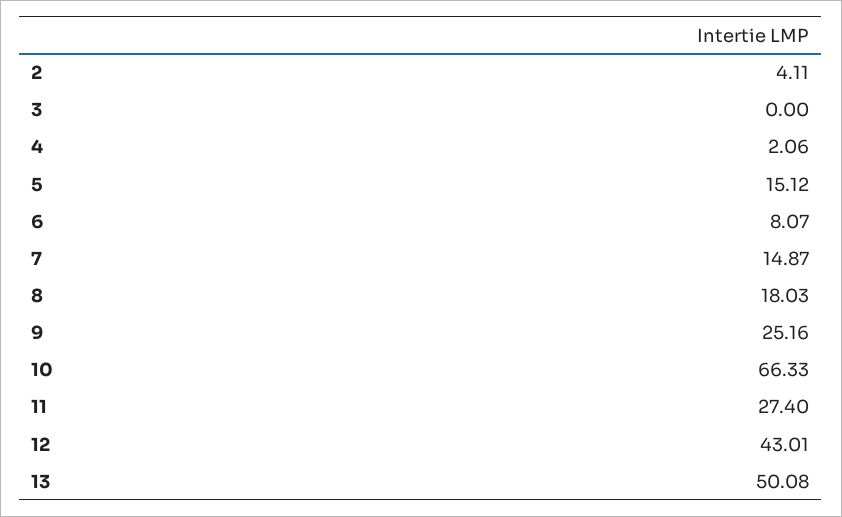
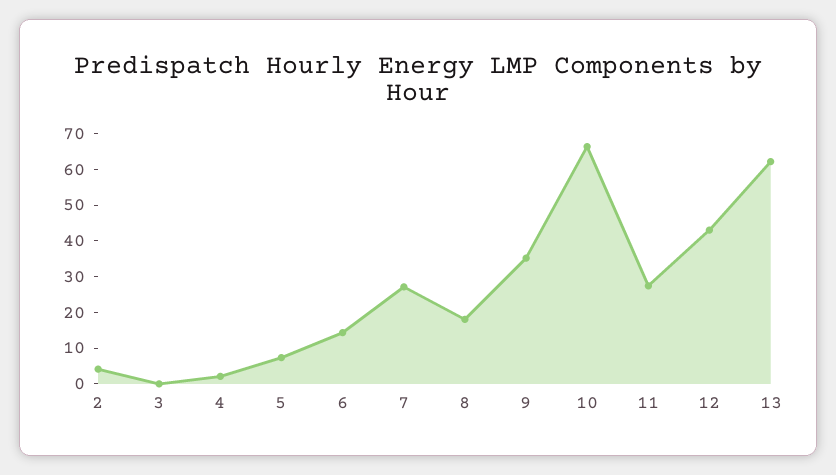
5: 15.12 -> 7.5
6: 8.07 -> 15
7: 14.87 -> 27.5
9: 25.16 -> 35
13: 50.08 -> 62.5

